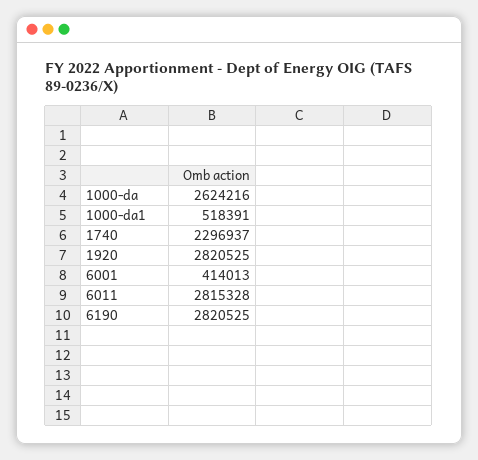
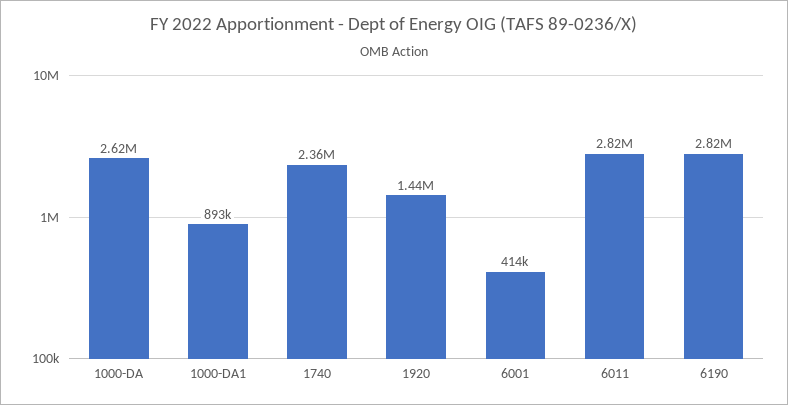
1000-da1: 518391 -> 893000
1740: 2296937 -> 2360000
1920: 2820525 -> 1440000

